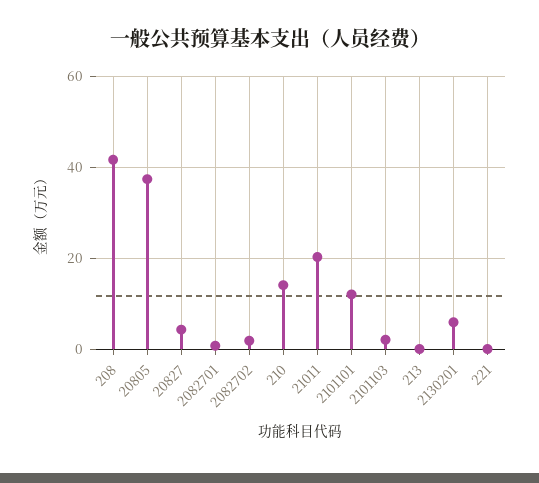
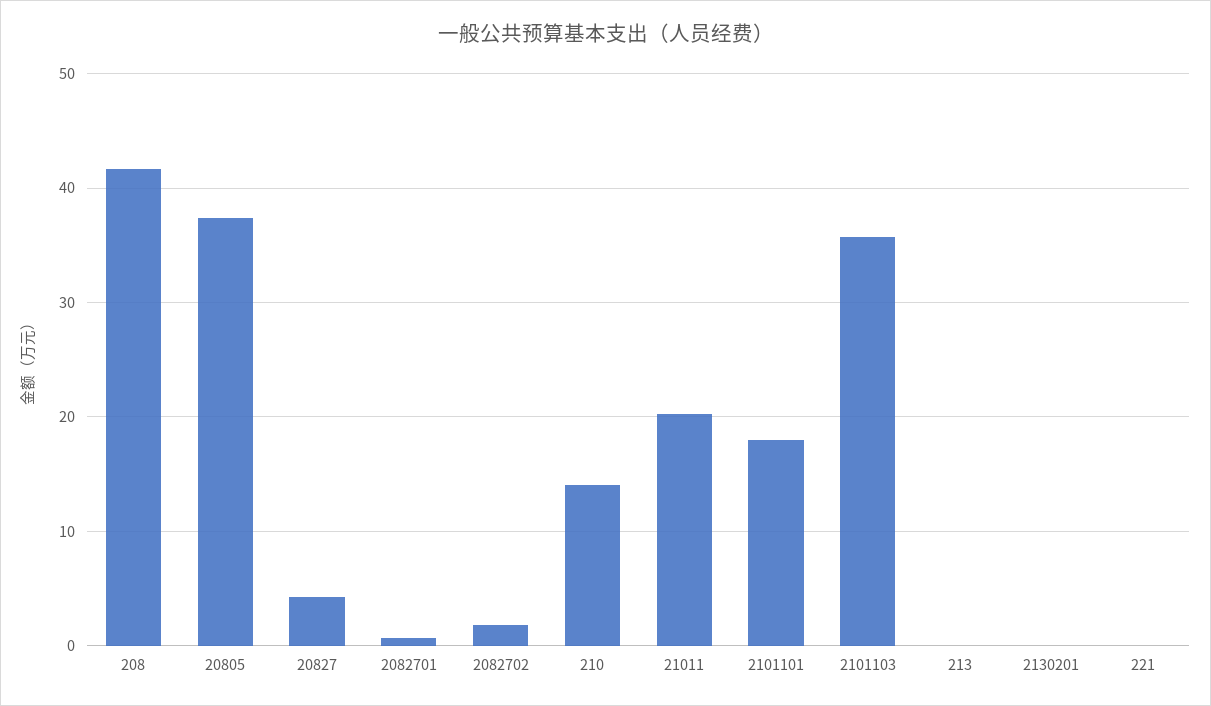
2101101: 12 -> 18
2101103: 2 -> 36
2130201: 6 -> 0

